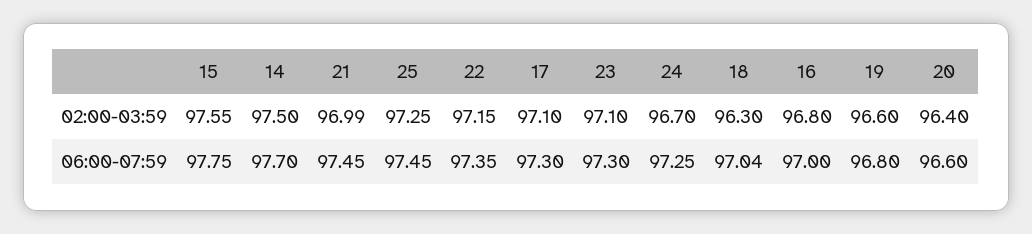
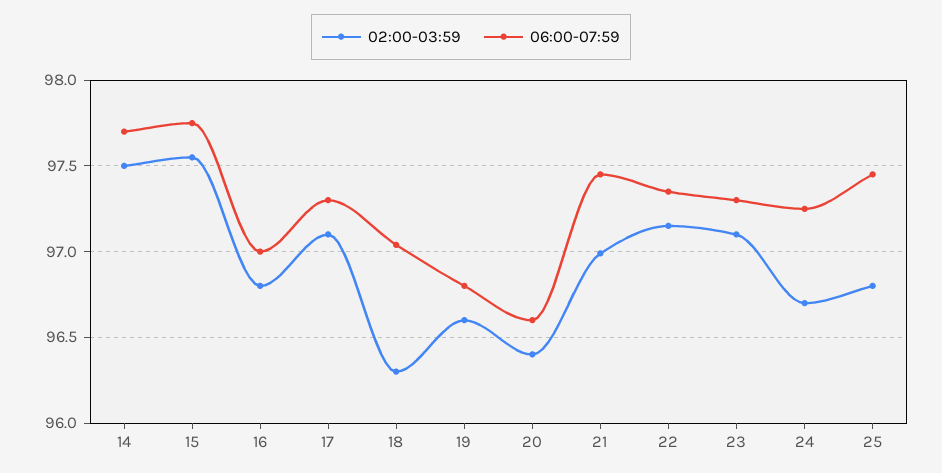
02:00-03:59, 25: 97.25 -> 96.8

